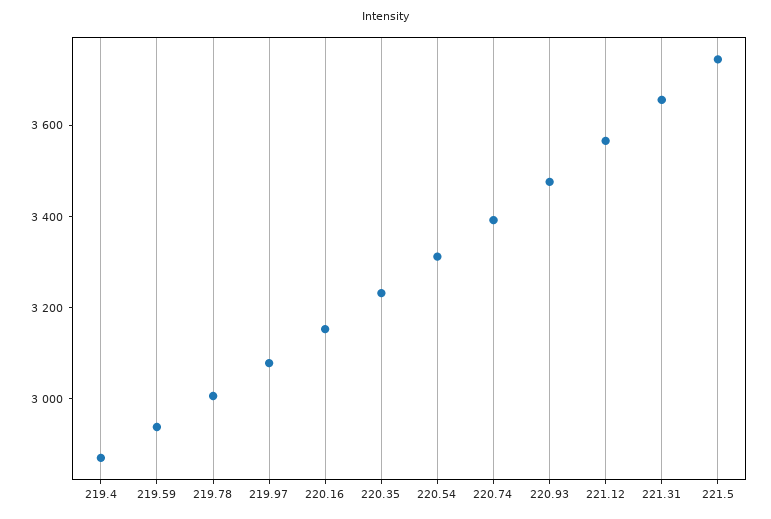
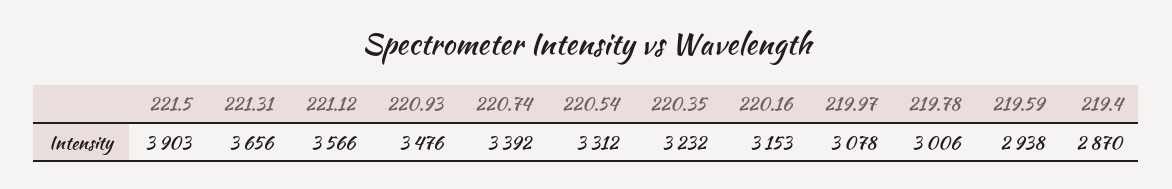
221.5: 3750 -> 3903

